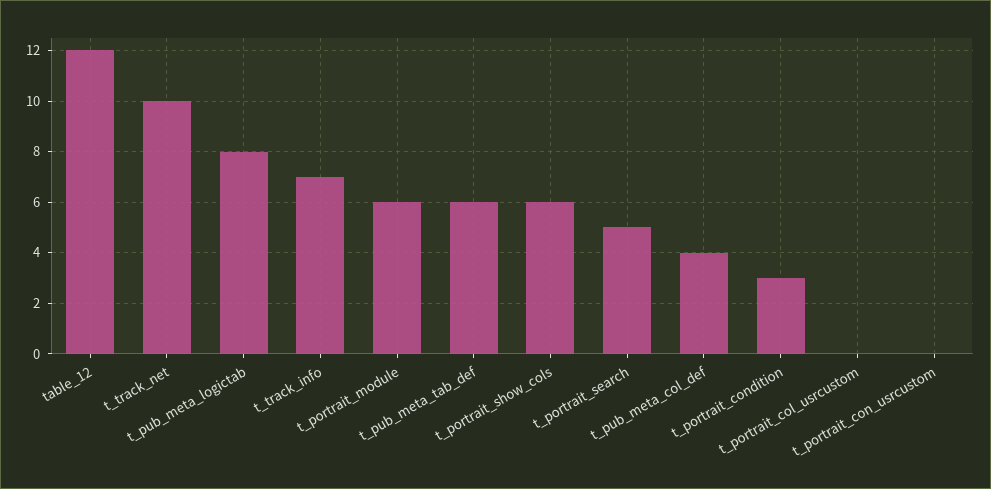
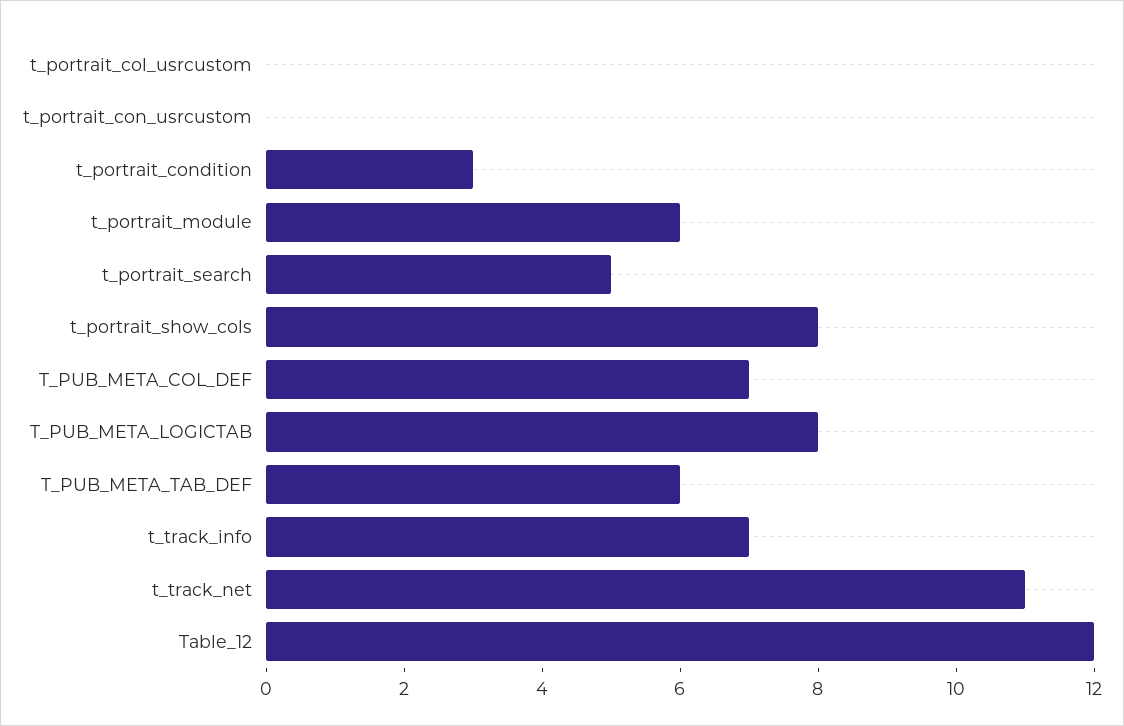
t_track_net: 10 -> 11
t_portrait_show_cols: 6 -> 8
t_pub_meta_col_def: 4 -> 7

